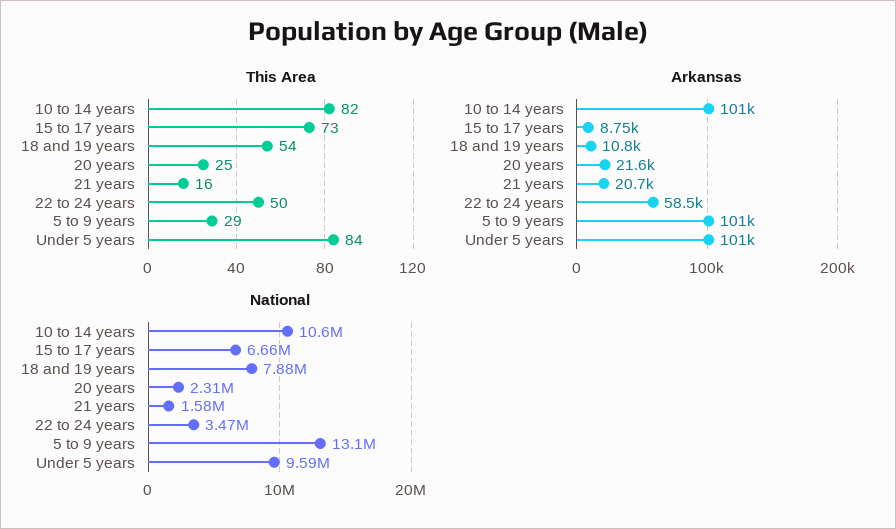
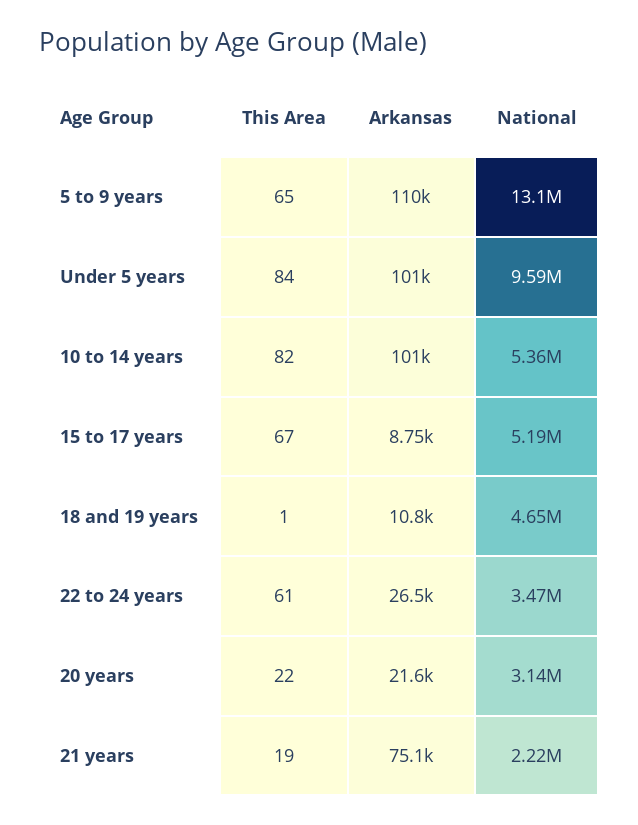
This Area, 15 to 17 years: 73 -> 67
This Area, 18 and 19 years: 54 -> 1
This Area, 20 years: 25 -> 22
This Area, 21 years: 16 -> 19
This Area, 22 to 24 years: 50 -> 61
This Area, 5 to 9 years: 29 -> 65
Arkansas, 21 years: 20700 -> 75100
Arkansas, 22 to 24 years: 58500 -> 26500
Arkansas, 5 to 9 years: 101000 -> 110000
National, 10 to 14 years: 10600000 -> 5360000
National, 15 to 17 years: 6660000 -> 5190000
National, 18 and 19 years: 7880000 -> 4650000
National, 20 years: 2310000 -> 3140000
National, 21 years: 1580000 -> 2220000

